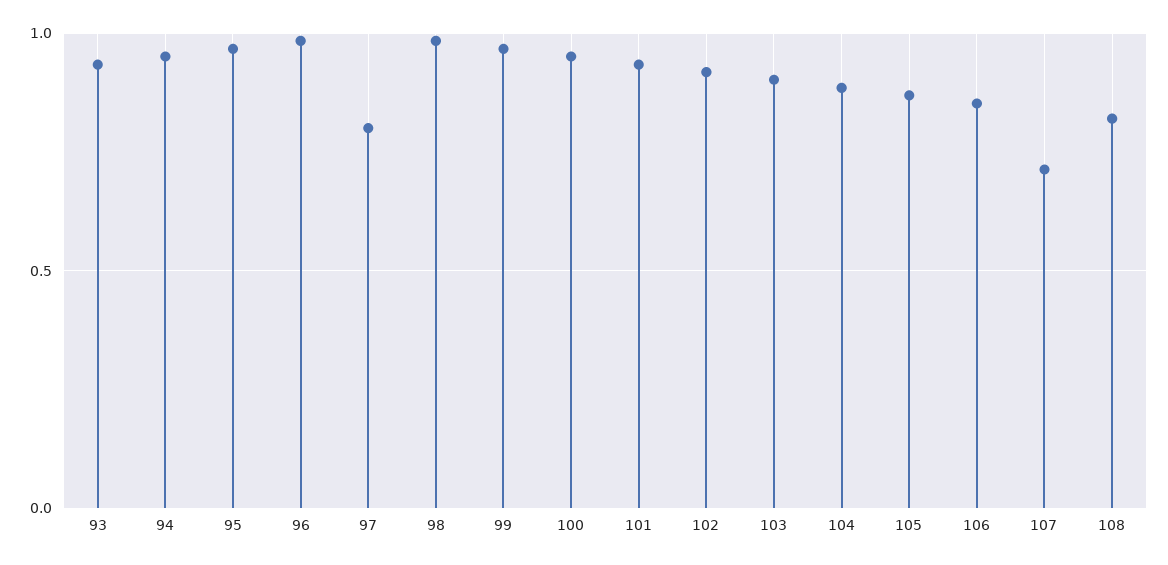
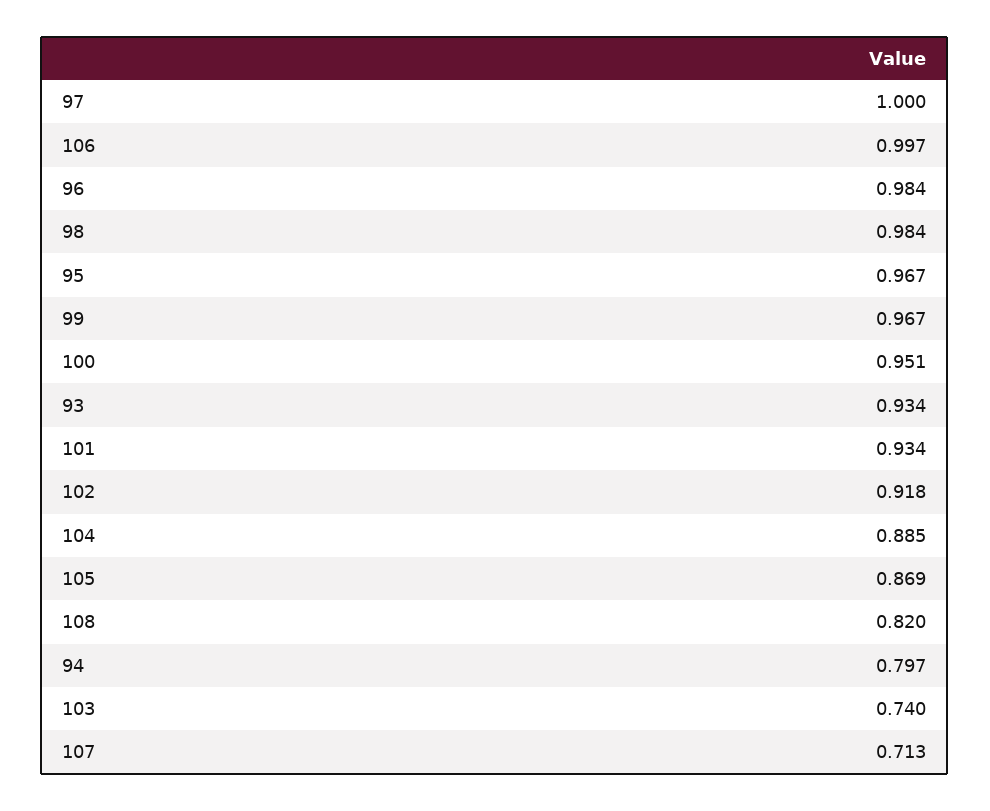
94: 0.95 -> 0.797
97: 0.8 -> 1
103: 0.9 -> 0.74
106: 0.85 -> 0.997

